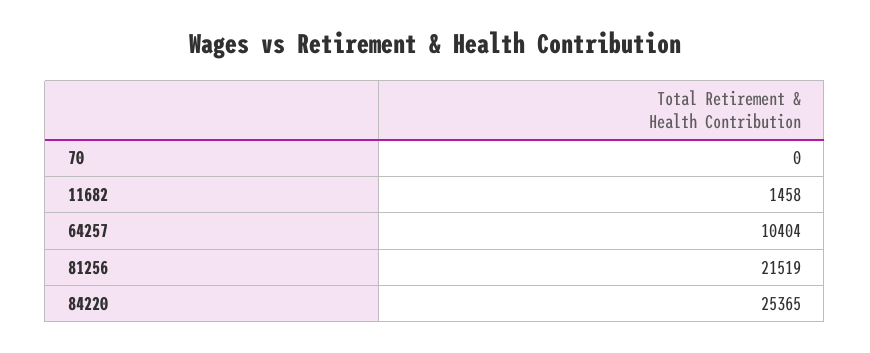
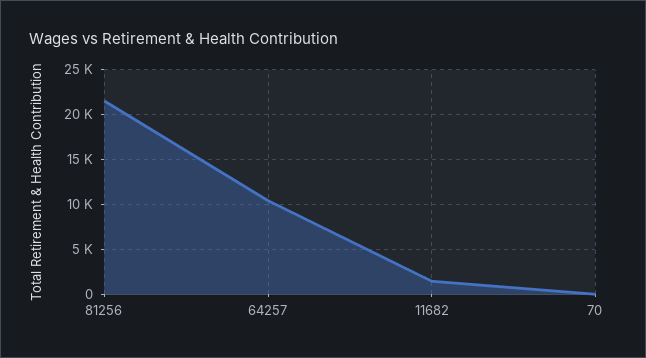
84220: 25365 -> none

